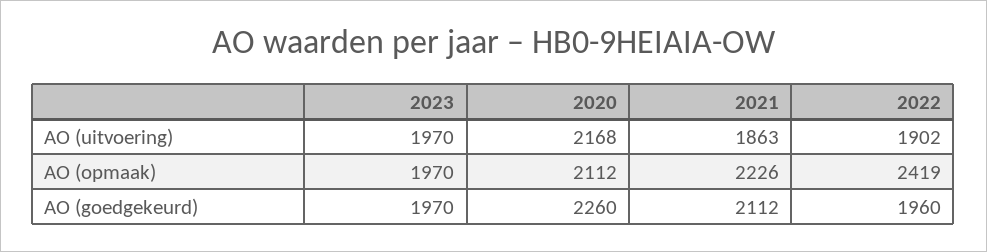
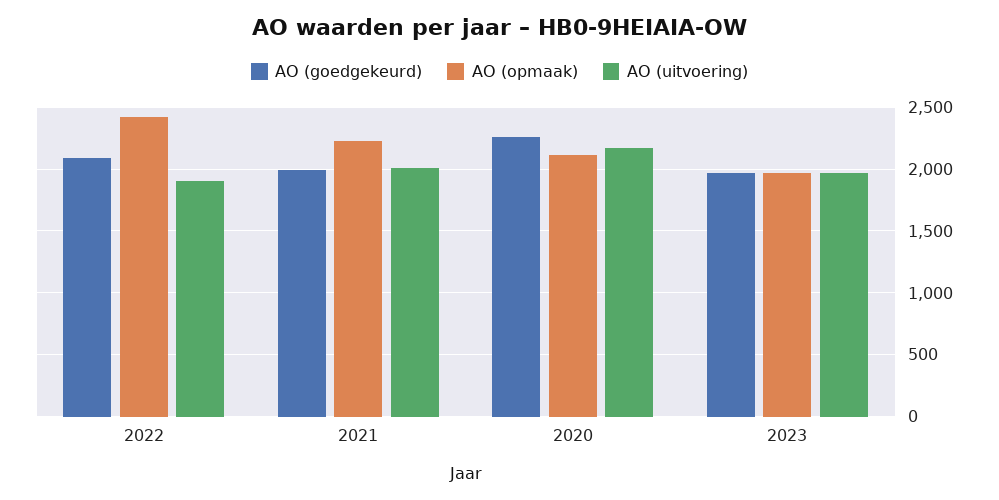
AO (uitvoering), 2021: 1863 -> 2000
AO (goedgekeurd), 2021: 2112 -> 2000
AO (goedgekeurd), 2022: 1960 -> 2100

